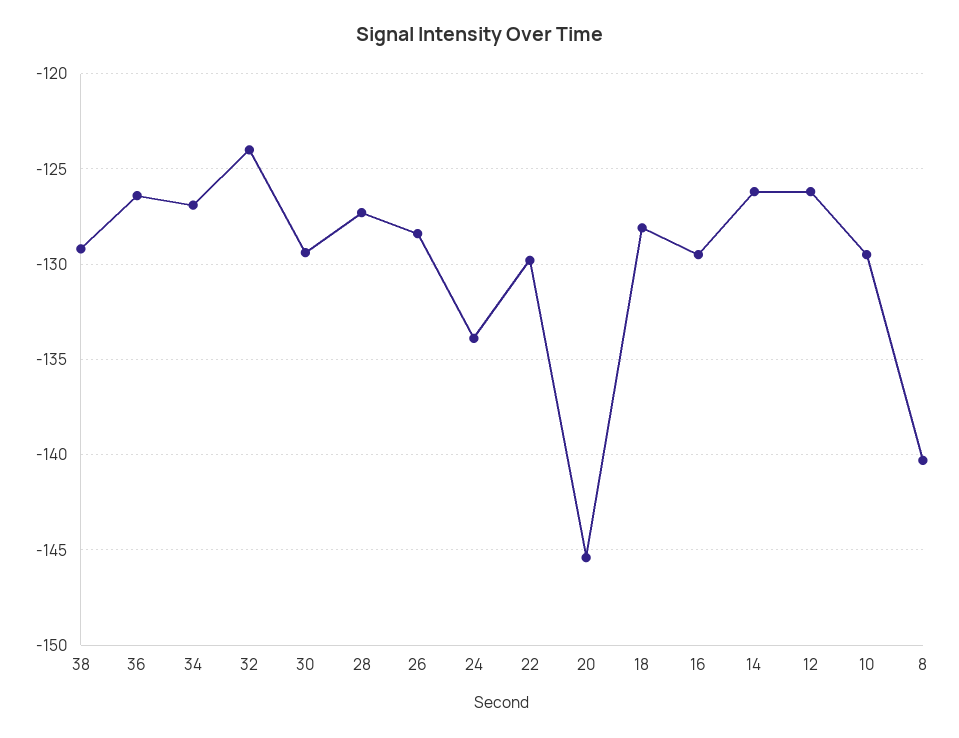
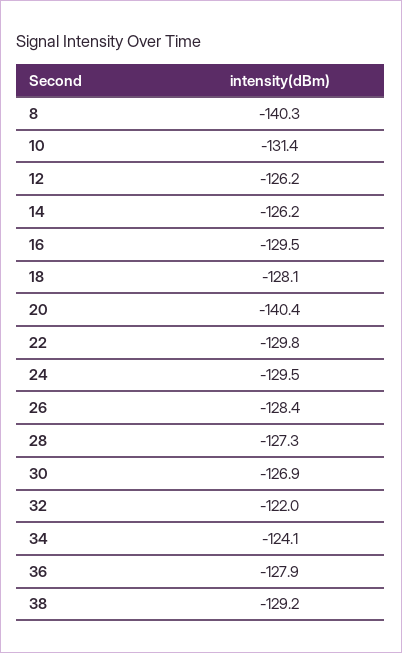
36: -126.5 -> -127.9
34: -127 -> -124.1
32: -124 -> -122
30: -129.5 -> -126.9
24: -134 -> -129.5
20: -145.5 -> -140.4
10: -129.5 -> -131.4

